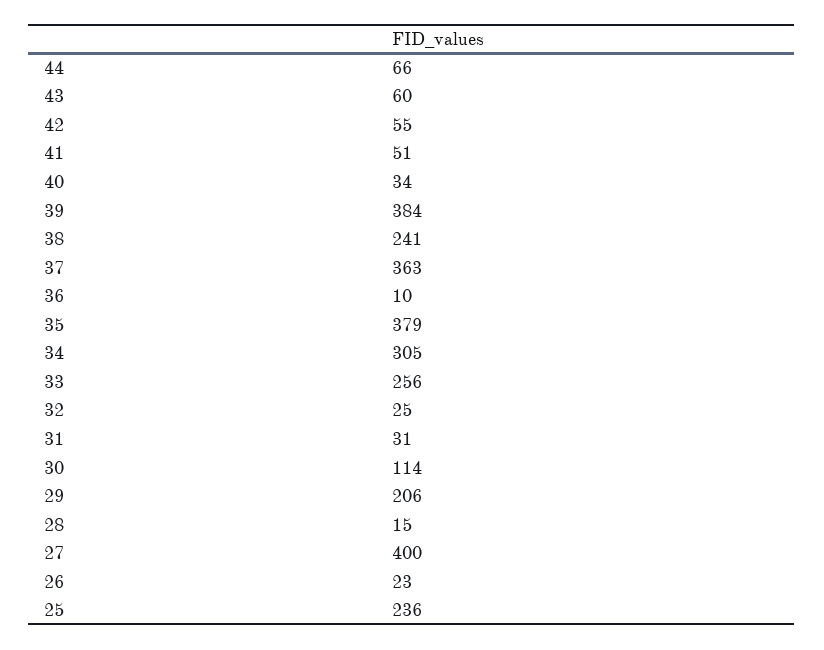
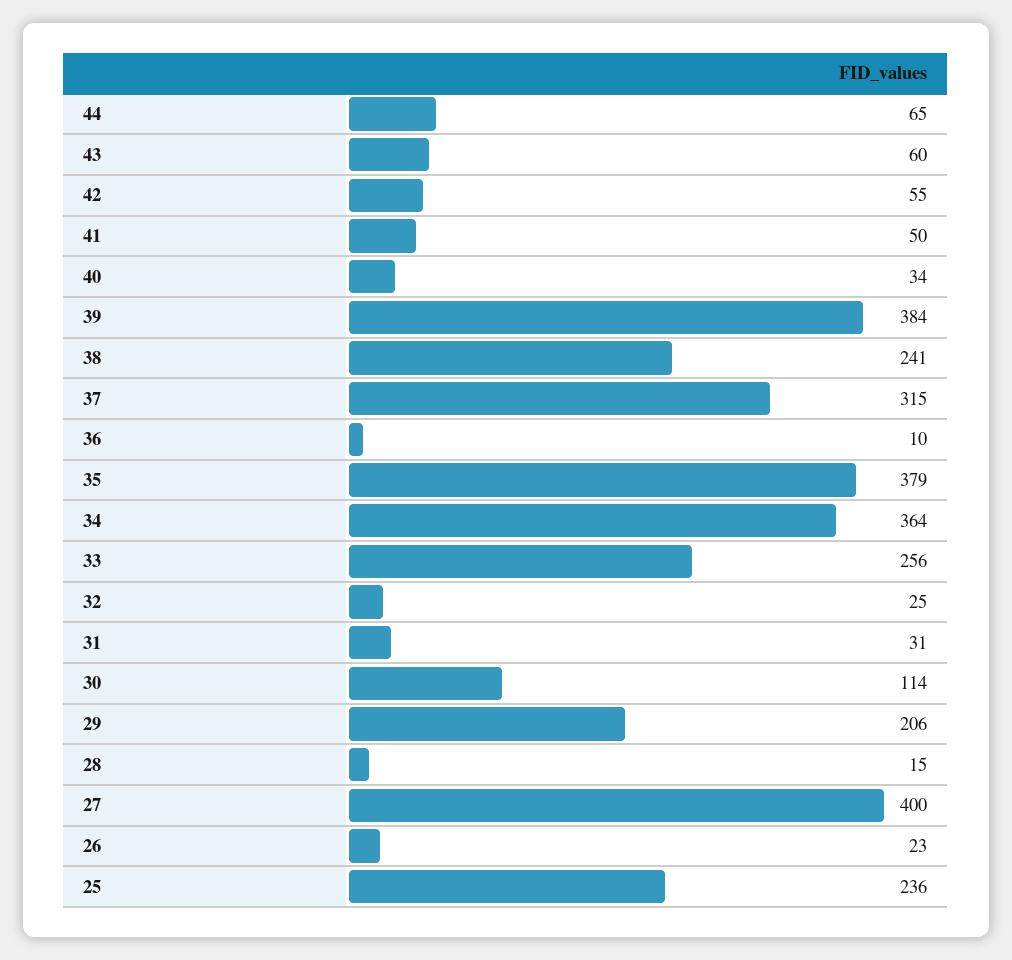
44: 66 -> 65
41: 51 -> 50
37: 363 -> 315
34: 305 -> 364

